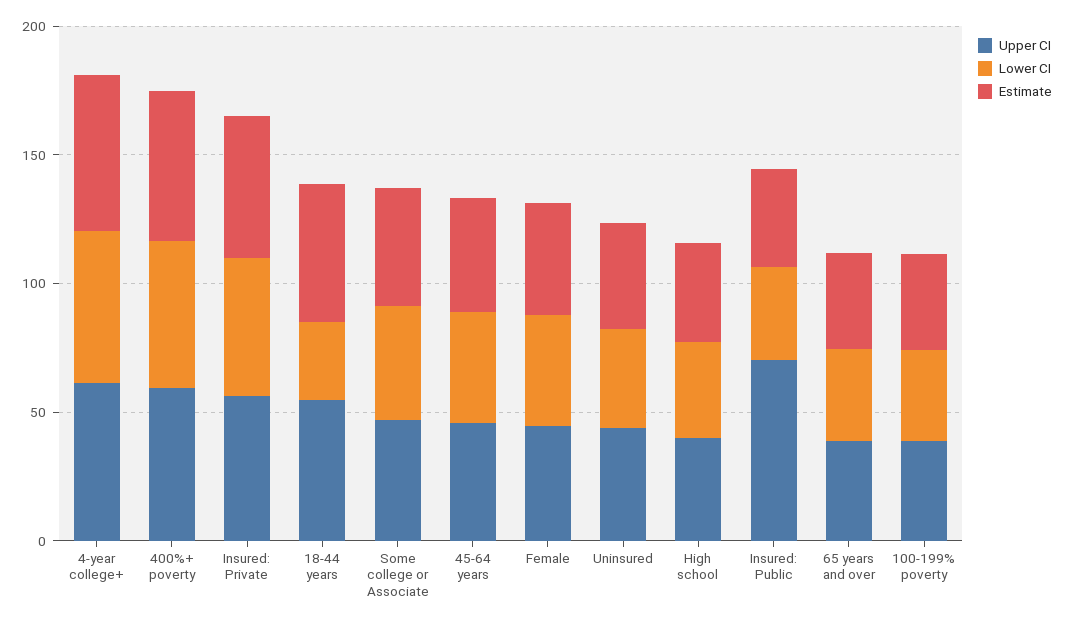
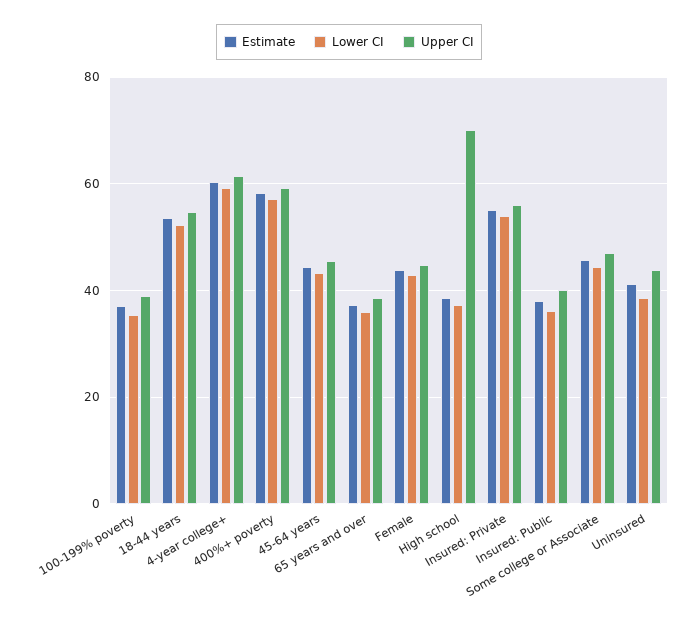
Lower CI, 18-44 years: 30 -> 52
Upper CI, High school: 40 -> 70
Upper CI, Insured: Public: 70 -> 40

